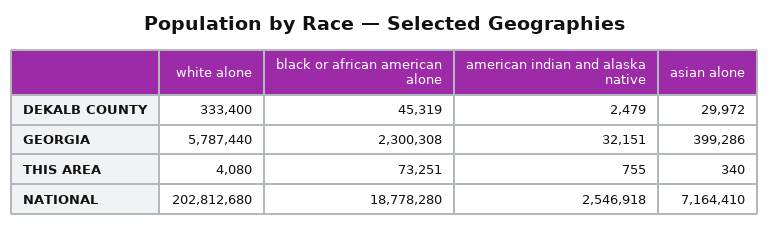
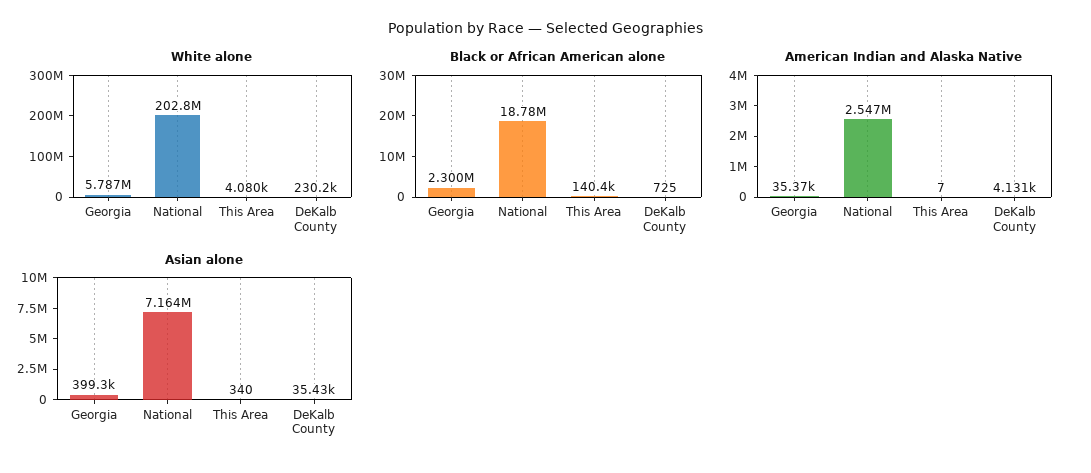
white alone, DEKALB COUNTY: 333400 -> 230200
black or african american alone, DEKALB COUNTY: 45319 -> 725
american indian and alaska native, DEKALB COUNTY: 2479 -> 4131
asian alone, DEKALB COUNTY: 29972 -> 35430
american indian and alaska native, GEORGIA: 32151 -> 35370
black or african american alone, THIS AREA: 73251 -> 140400
american indian and alaska native, THIS AREA: 755 -> 7

